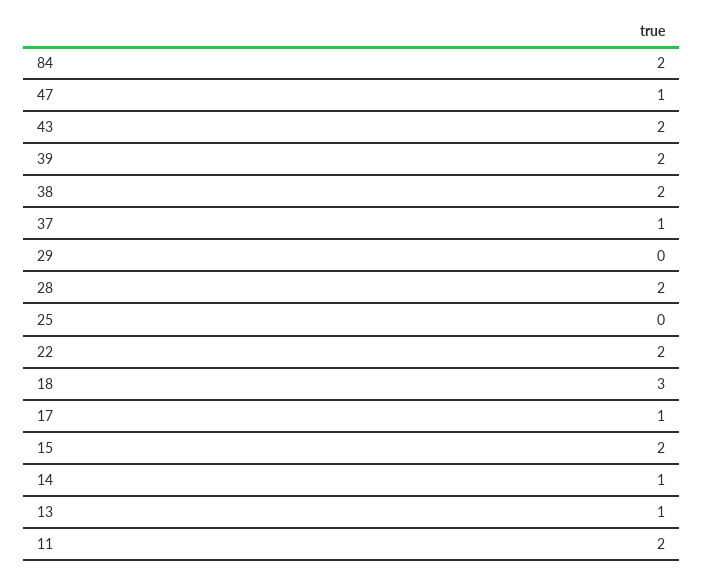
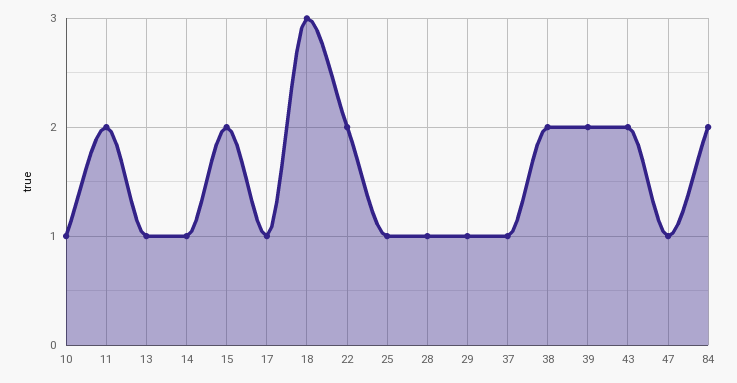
29: 0 -> 1
28: 2 -> 1
25: 0 -> 1
10: none -> 1

